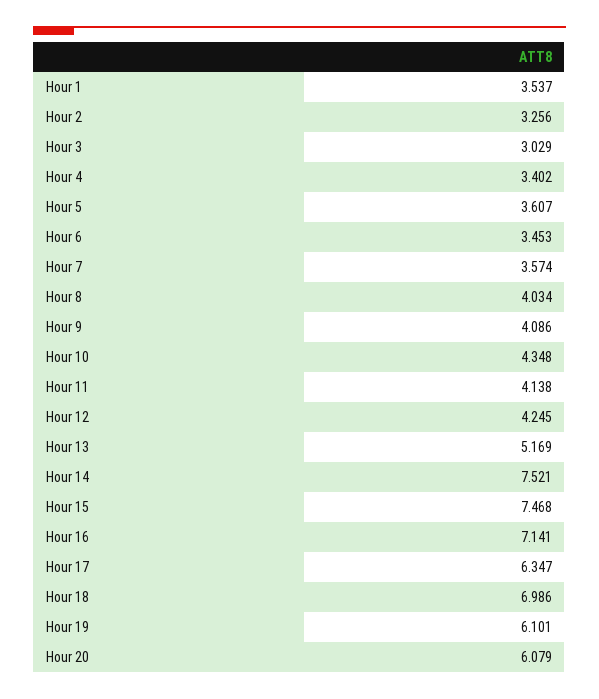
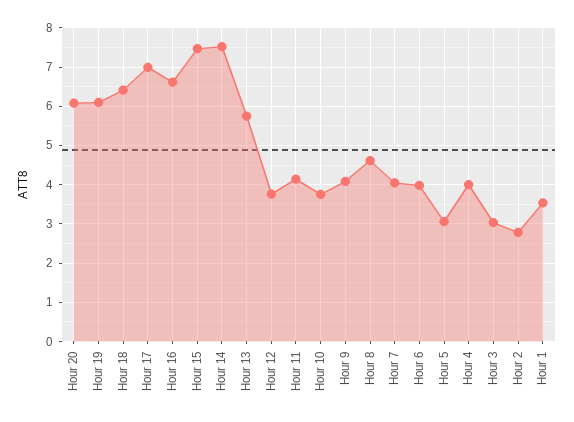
Hour 2: 3.256 -> 2.8
Hour 4: 3.402 -> 4
Hour 5: 3.607 -> 3
Hour 6: 3.453 -> 4
Hour 7: 3.574 -> 4
Hour 8: 4.034 -> 4.6
Hour 10: 4.348 -> 3.8
Hour 12: 4.245 -> 3.8
Hour 13: 5.169 -> 5.8
Hour 16: 7.141 -> 6.6
Hour 17: 6.347 -> 7
Hour 18: 6.986 -> 6.4

